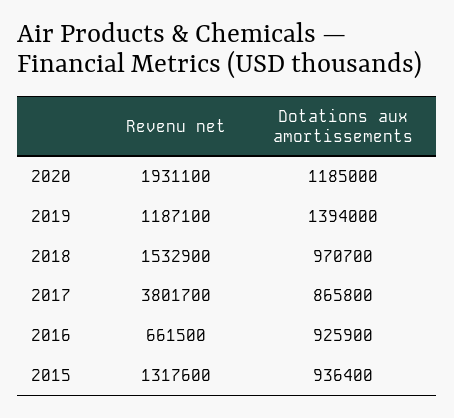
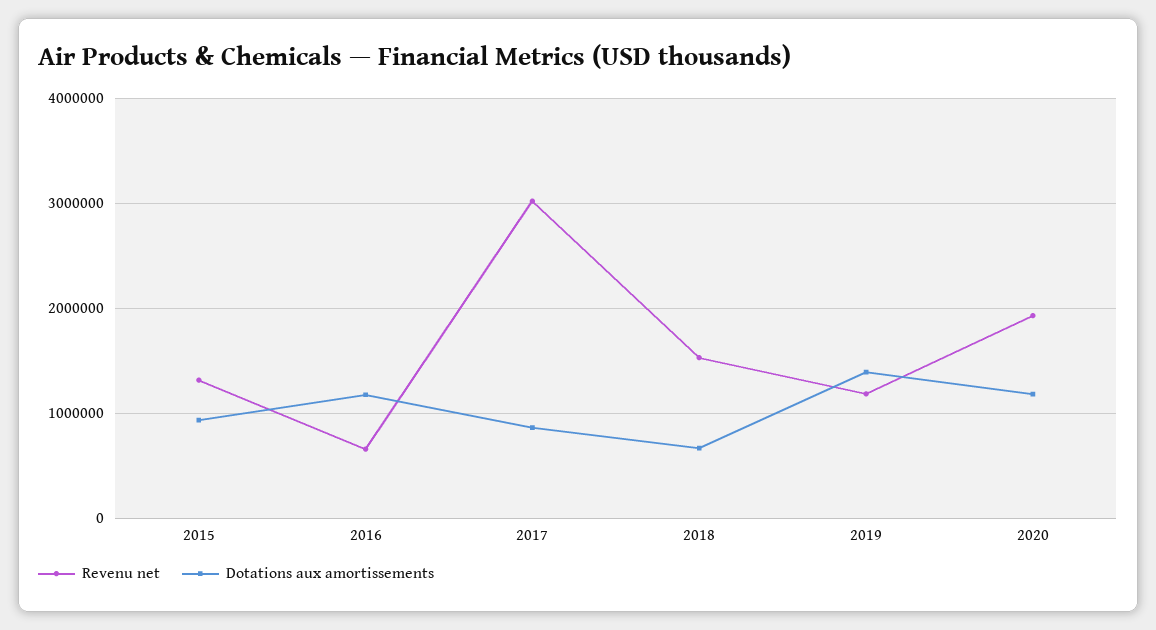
Dotations aux amortissements, 2018: 970700 -> 700000
Revenu net, 2017: 3801700 -> 3000000
Dotations aux amortissements, 2016: 925900 -> 1200000

